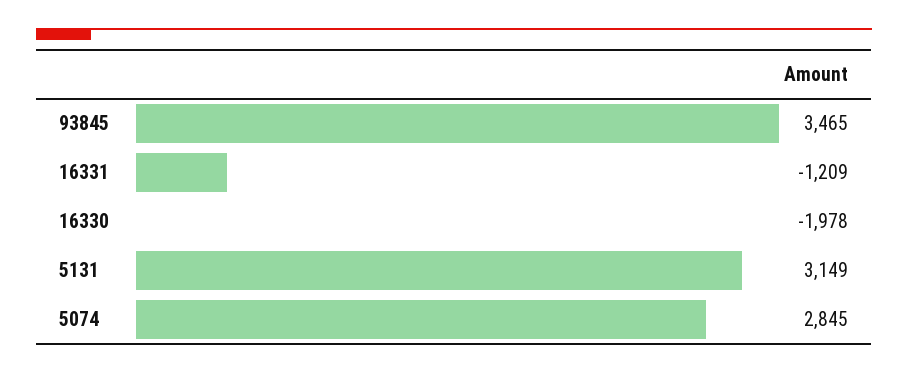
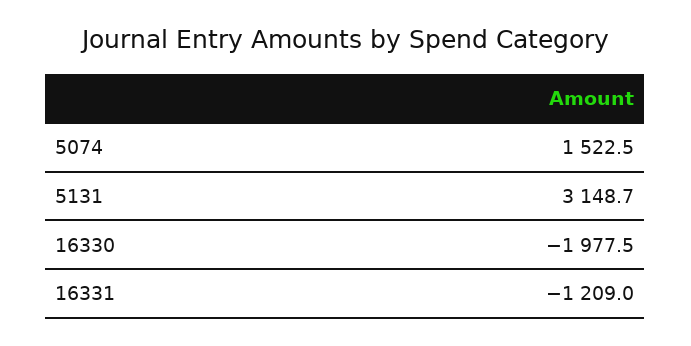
93845: 3465 -> none
5074: 2845 -> 1522.5

